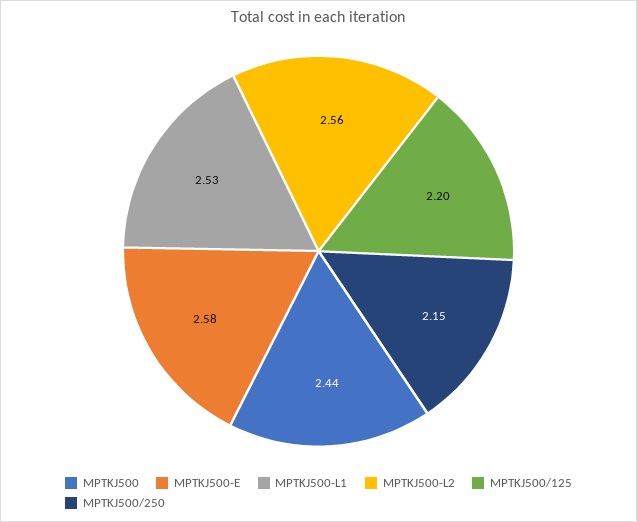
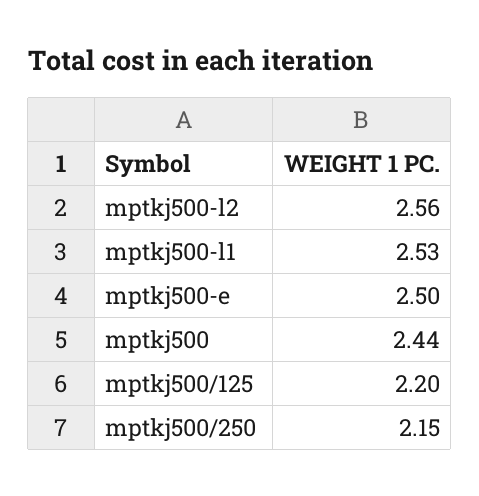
MPTKJ500-E: 2.58 -> 2.5

